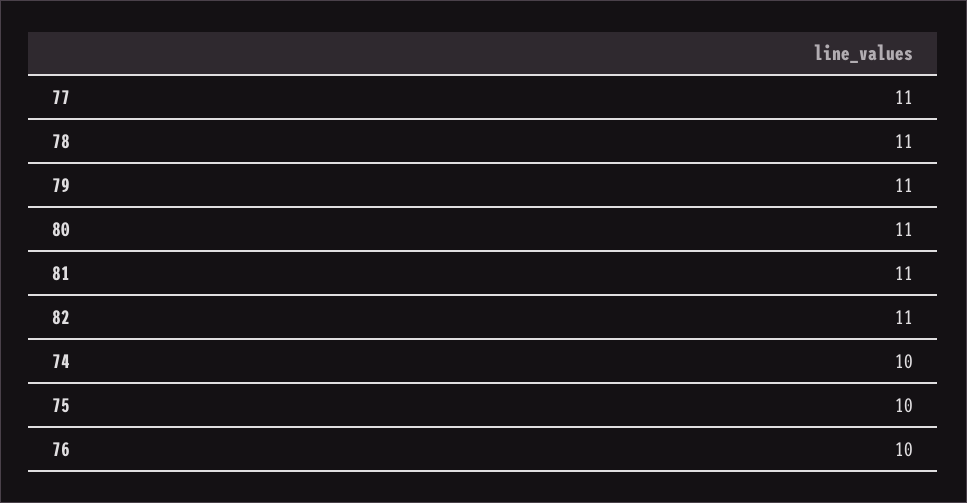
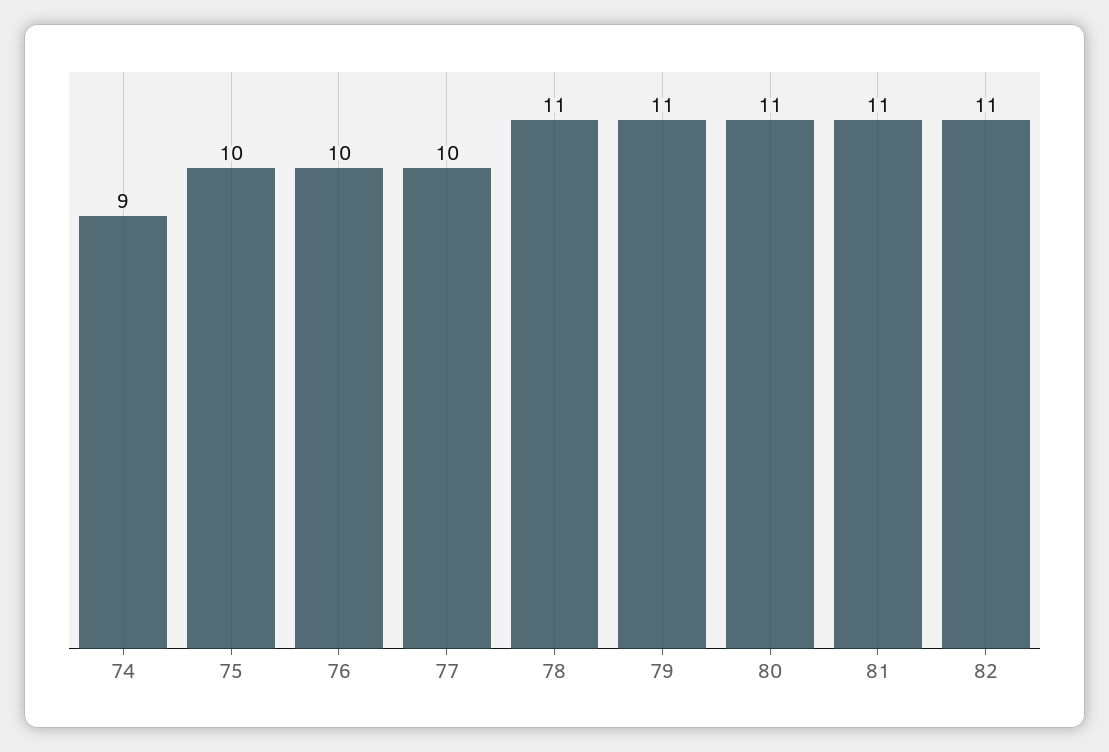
77: 11 -> 10
74: 10 -> 9

